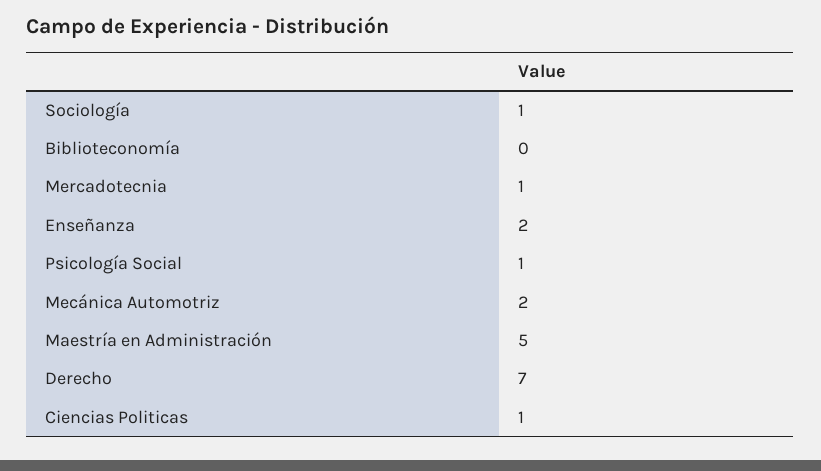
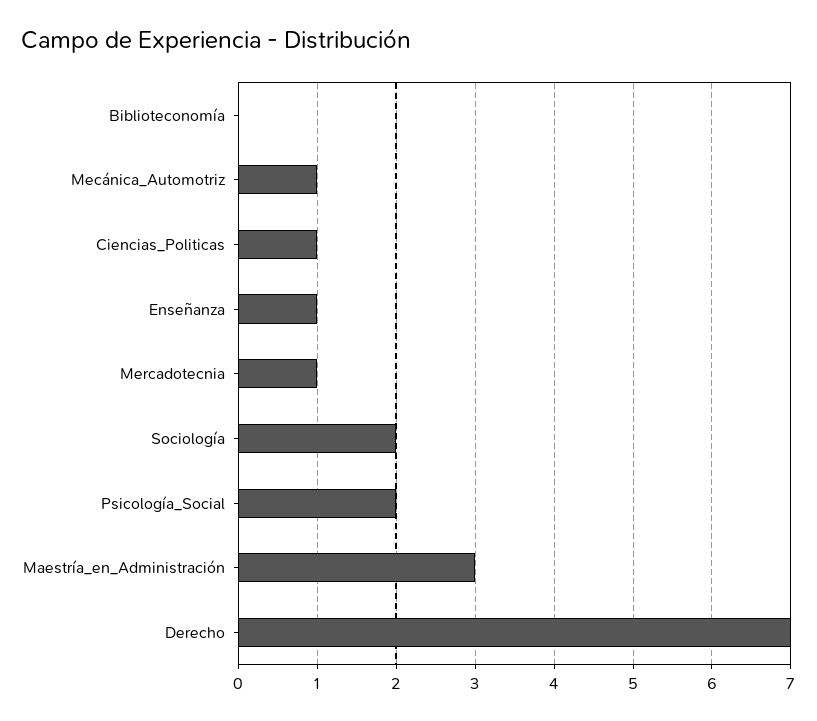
Sociología: 1 -> 2
Enseñanza: 2 -> 1
Psicología Social: 1 -> 2
Mecánica Automotriz: 2 -> 1
Maestría en Administración: 5 -> 3

